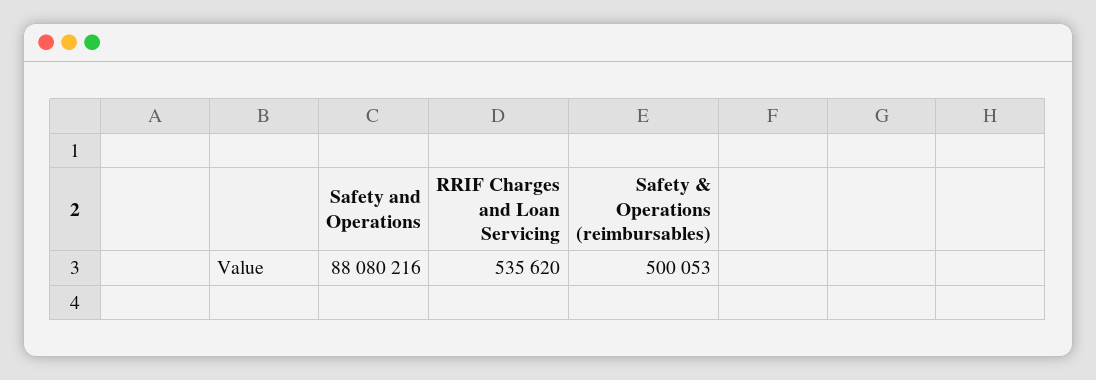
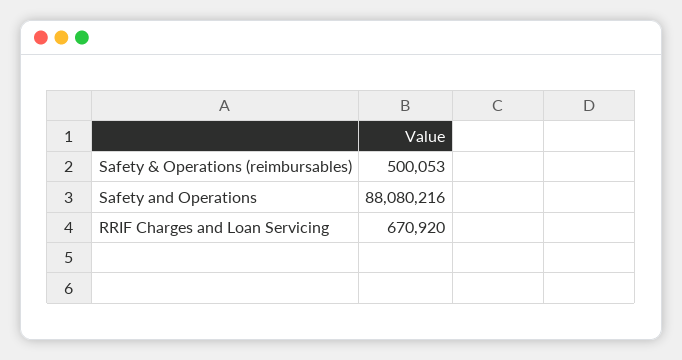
RRIF Charges and Loan Servicing: 535620 -> 670920

